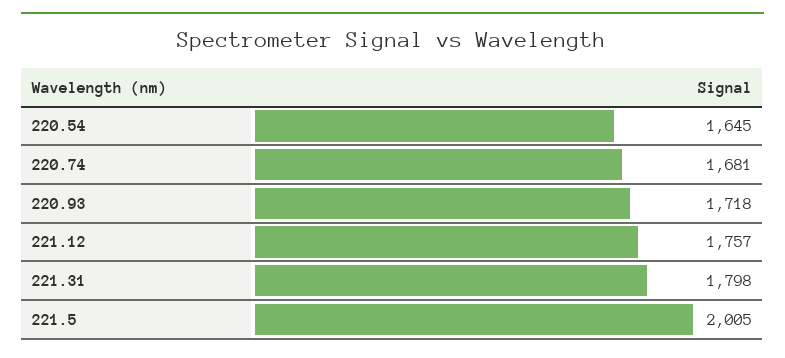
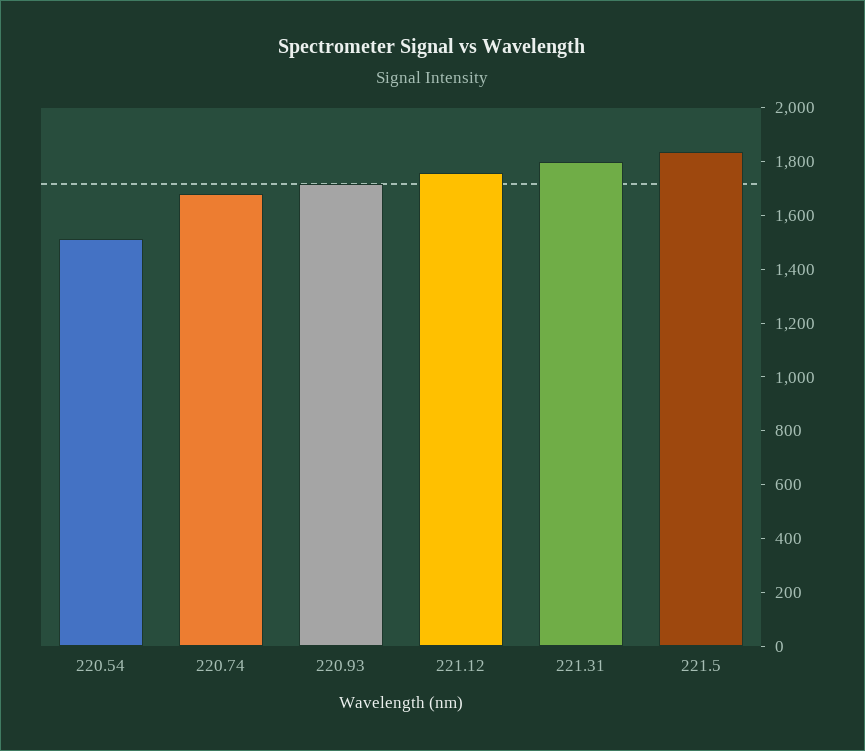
220.54: 1645 -> 1500
221.5: 2005 -> 1850

